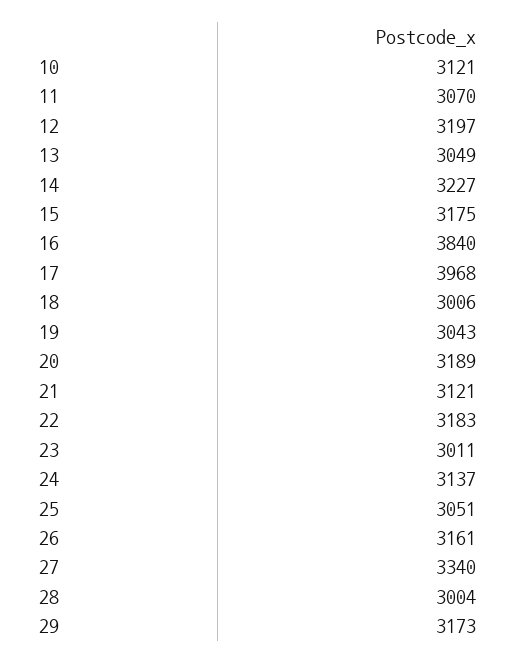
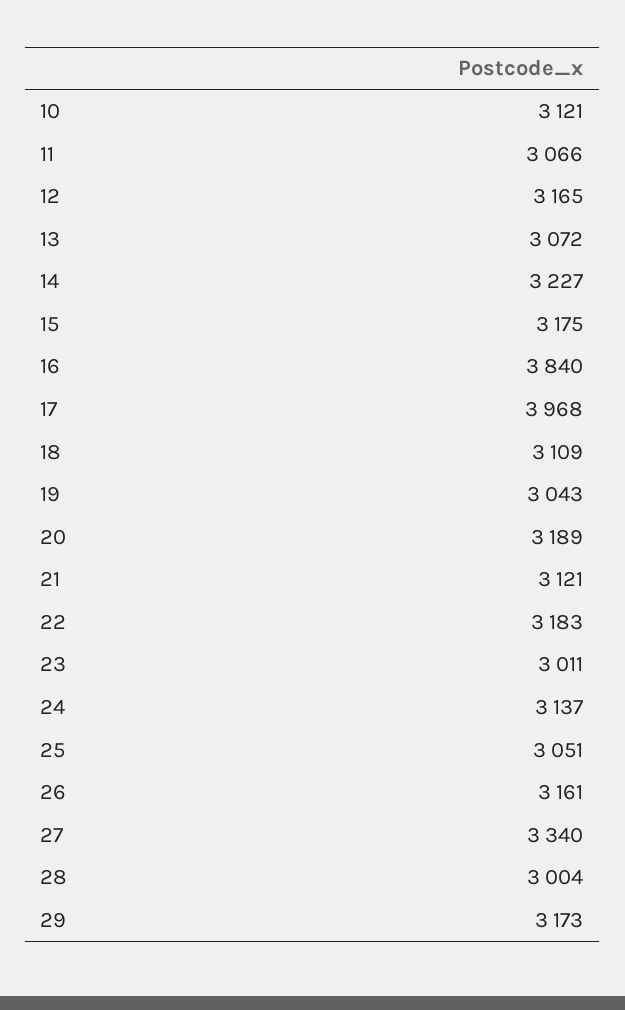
11: 3070 -> 3066
12: 3197 -> 3165
13: 3049 -> 3072
18: 3006 -> 3109

